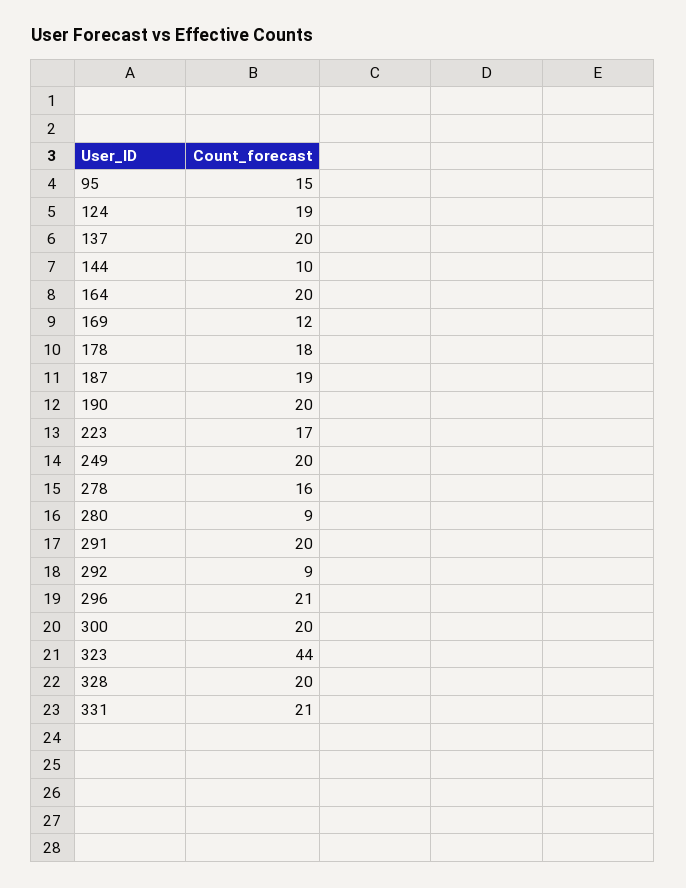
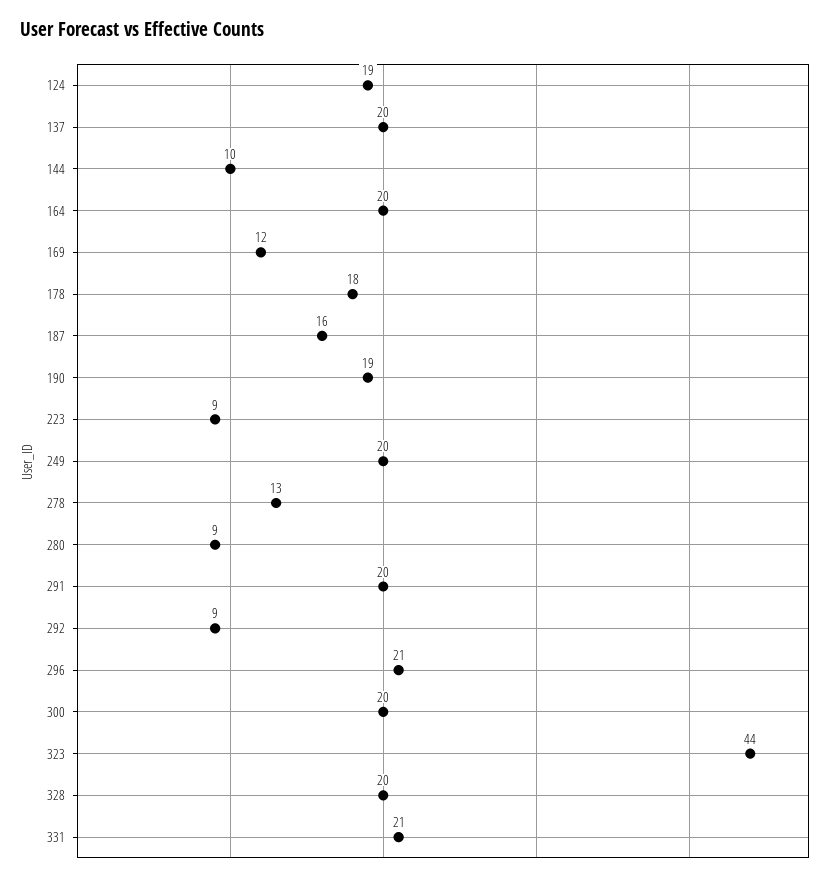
95: 15 -> none
187: 19 -> 16
190: 20 -> 19
223: 17 -> 9
278: 16 -> 13

